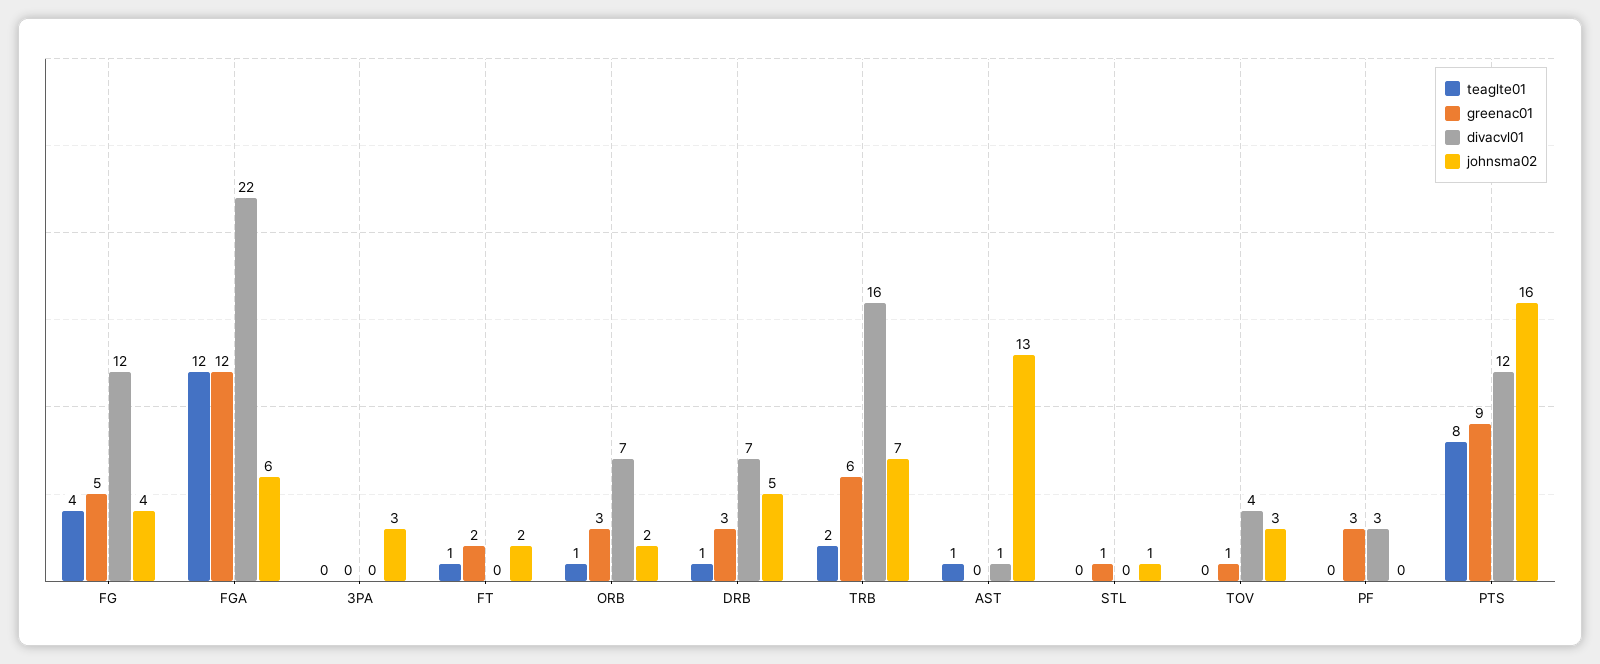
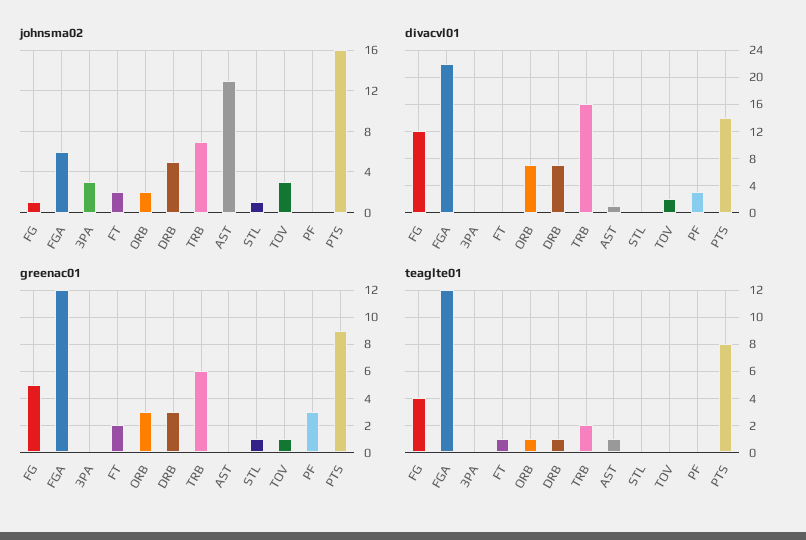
johnsma02, FG: 4 -> 1
divacvl01, TOV: 4 -> 2
divacvl01, PTS: 12 -> 14

